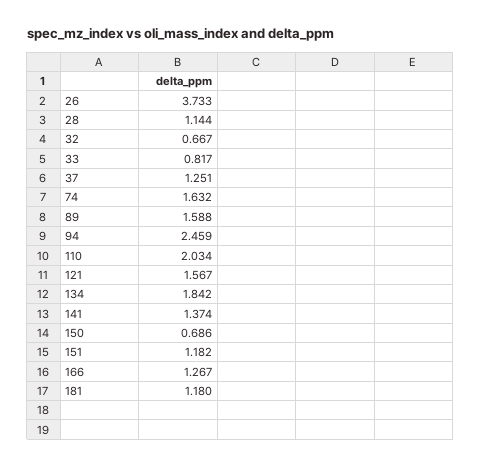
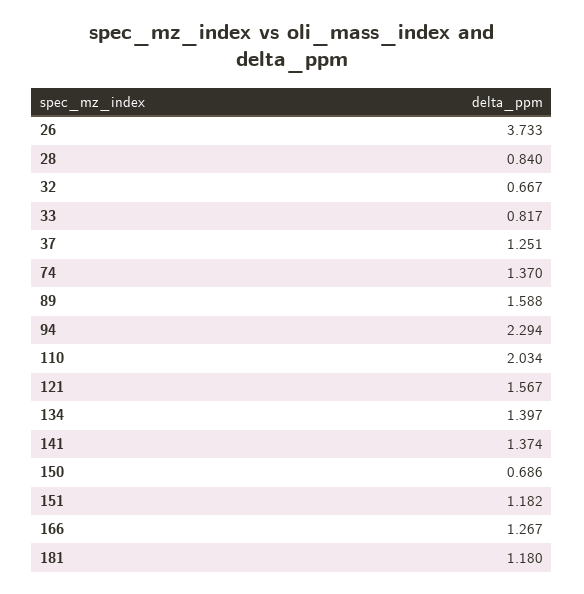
28: 1.144 -> 0.84
74: 1.632 -> 1.37
94: 2.459 -> 2.294
134: 1.842 -> 1.397

